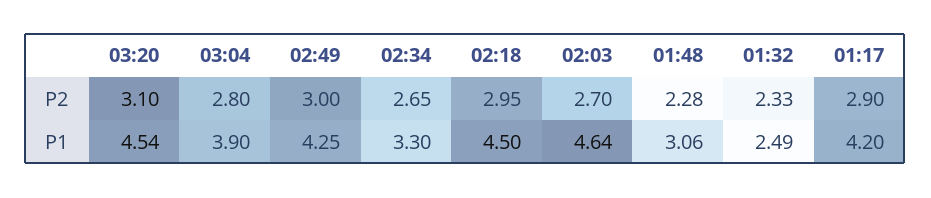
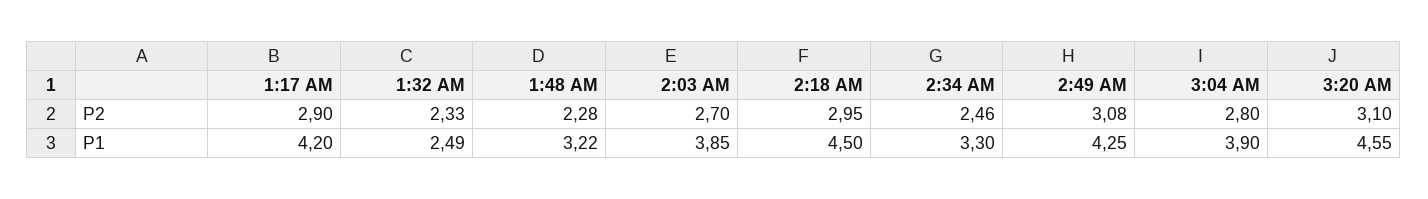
02:49, P2: 3 -> 3.08
02:34, P2: 2.65 -> 2.46
03:20, P1: 4.54 -> 4.55
02:03, P1: 4.64 -> 3.85
01:48, P1: 3.06 -> 3.22

